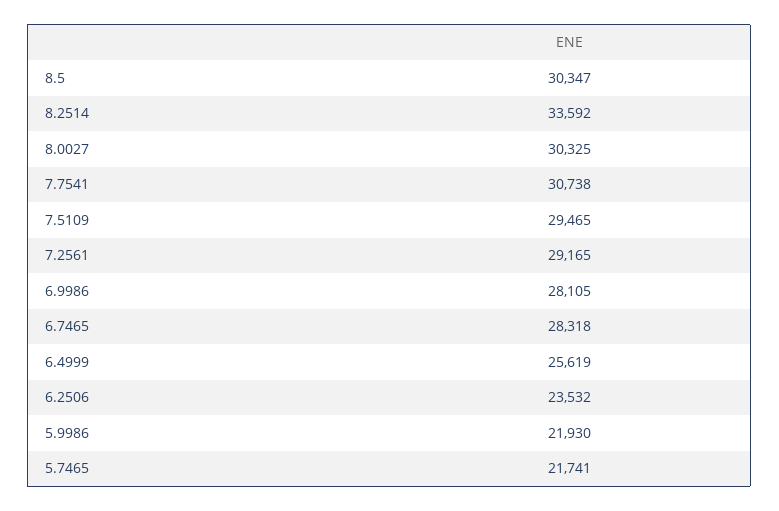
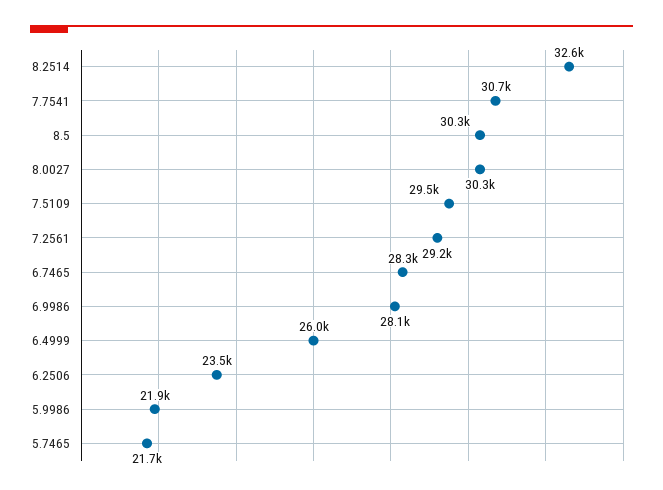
8.2514: 33592 -> 32600
6.4999: 25619 -> 26000

